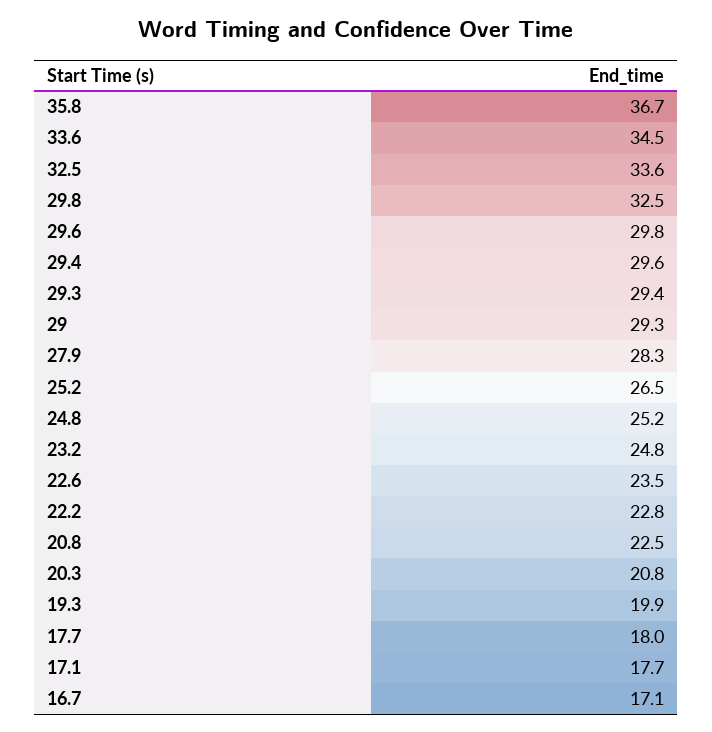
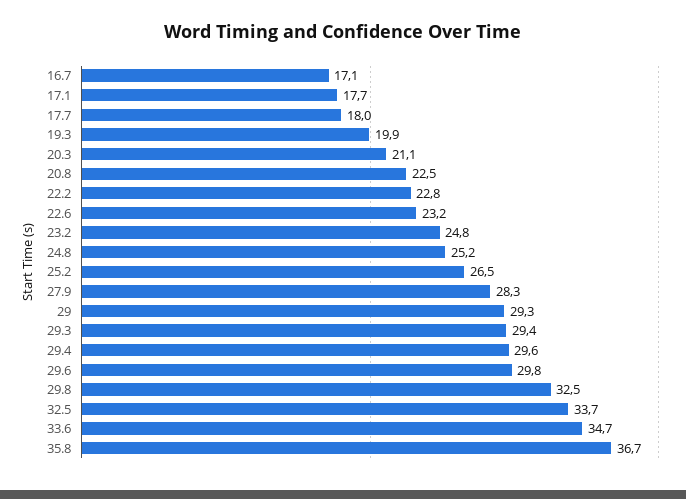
33.6: 34.5 -> 34.7
32.5: 33.6 -> 33.7
22.6: 23.5 -> 23.2
20.3: 20.8 -> 21.1

